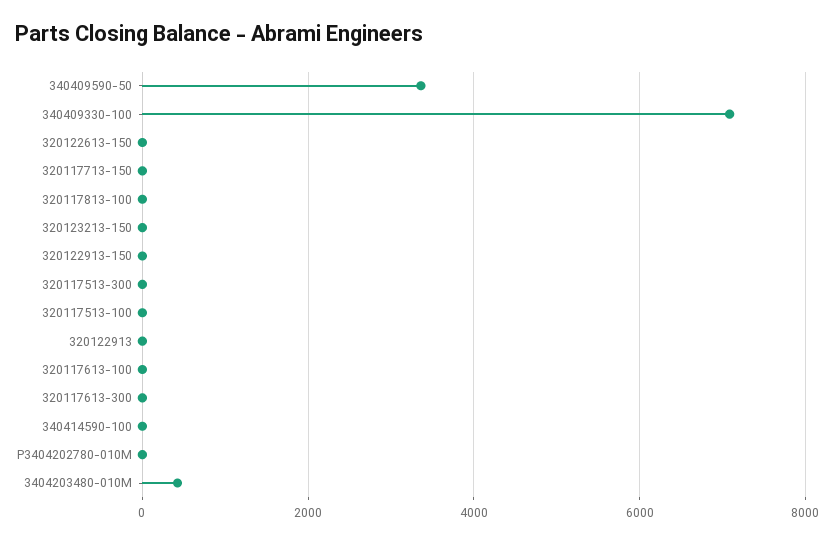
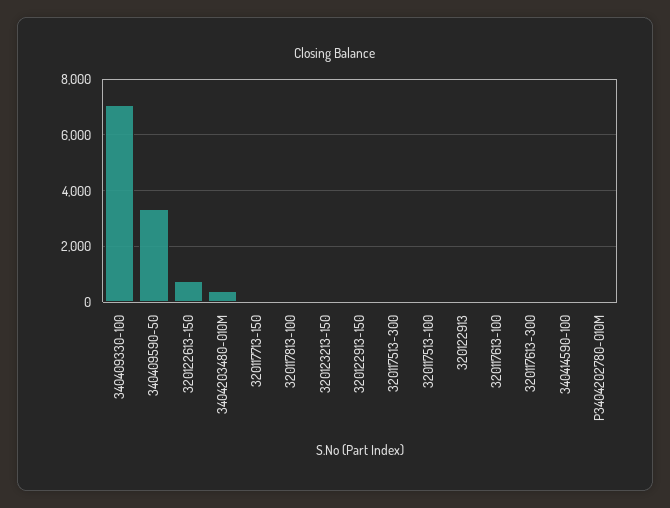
320122613-150: 0 -> 750

